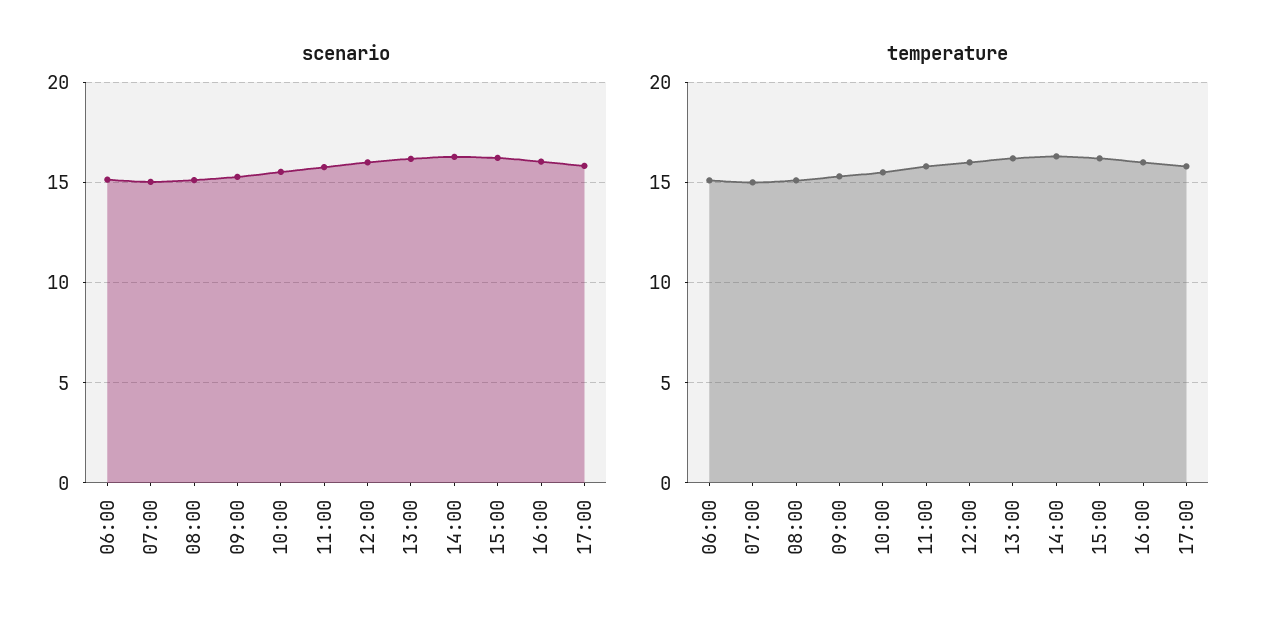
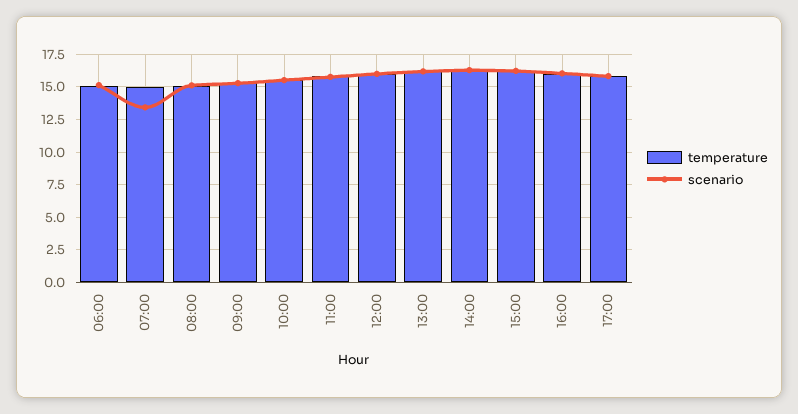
scenario, 07:00: 15 -> 13.5

